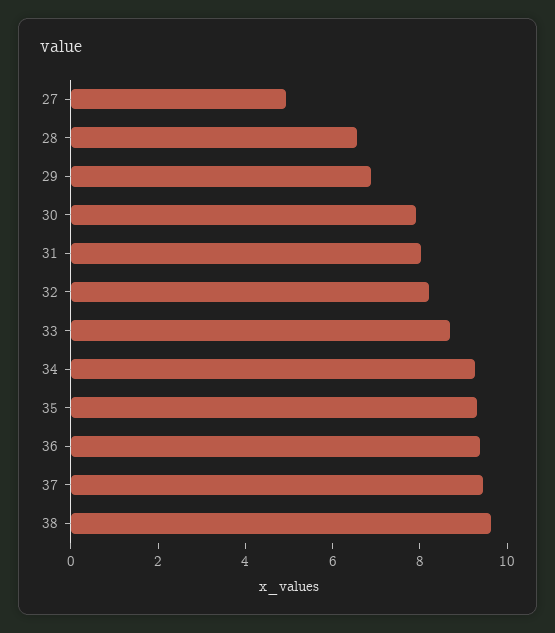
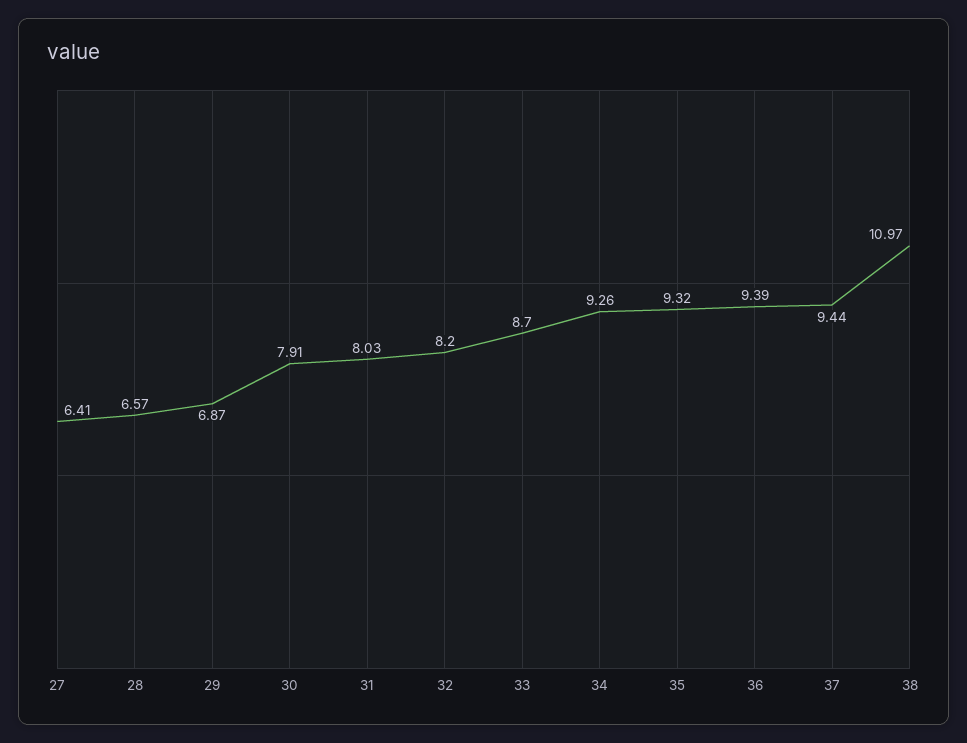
27: 5 -> 6.41
38: 9.5 -> 10.97

